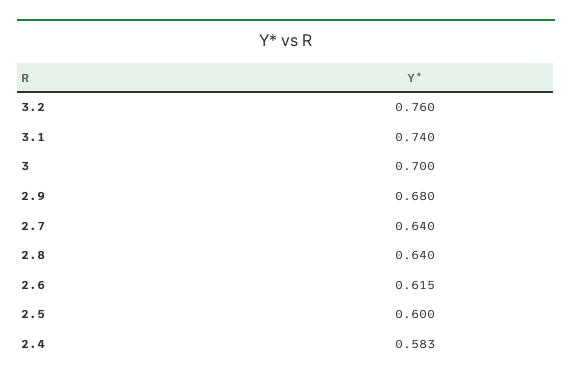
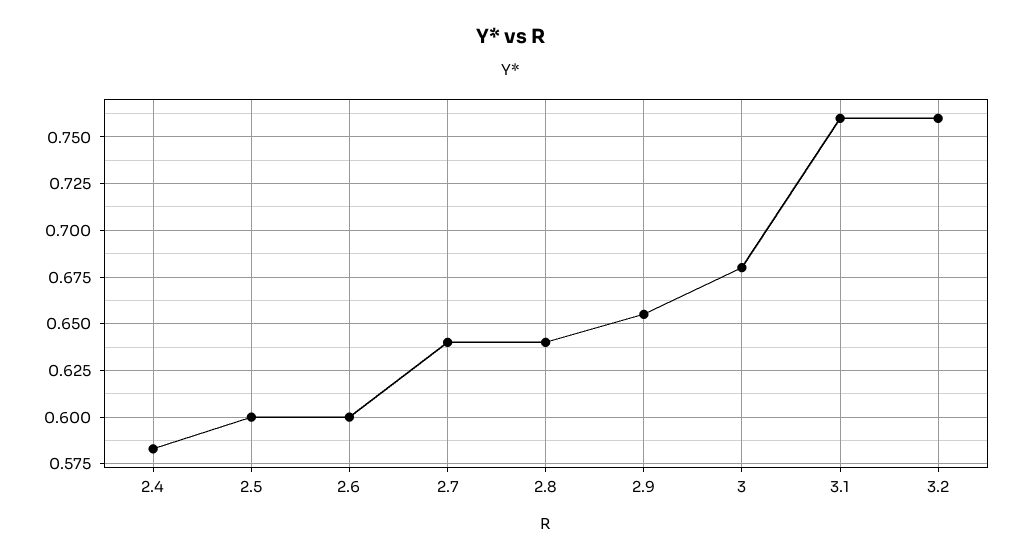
3.1: 0.74 -> 0.76
3: 0.7 -> 0.68
2.9: 0.68 -> 0.655
2.6: 0.615 -> 0.6

